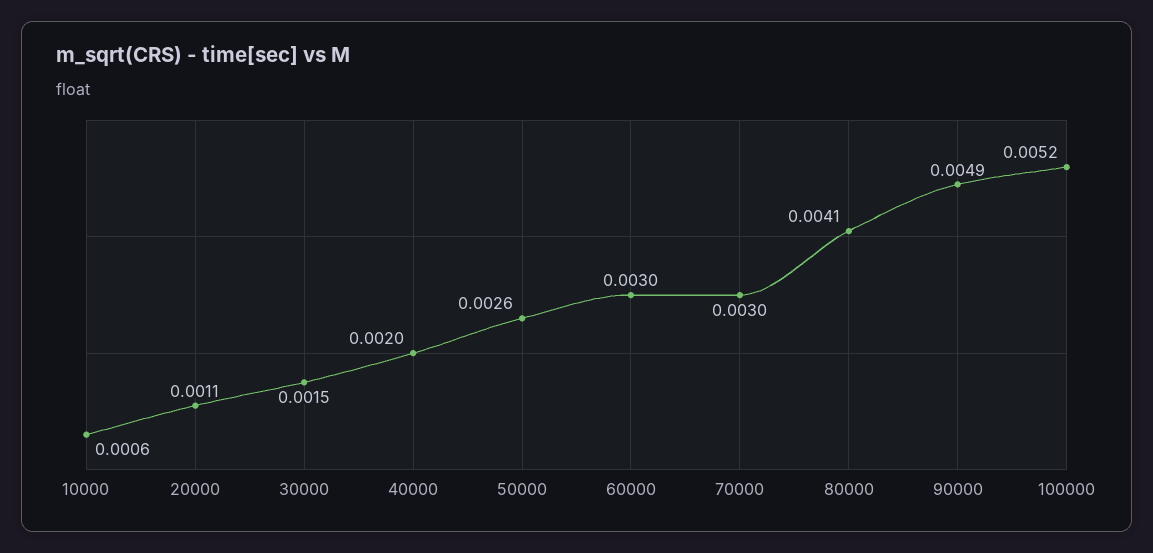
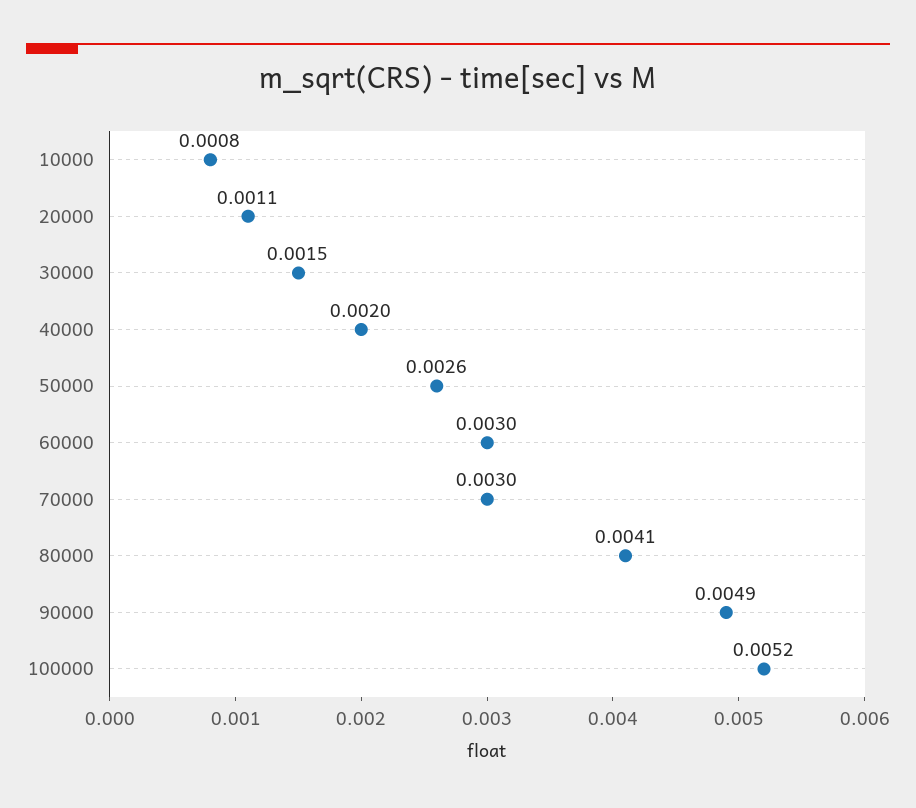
10000: 0.0006 -> 0.0008

